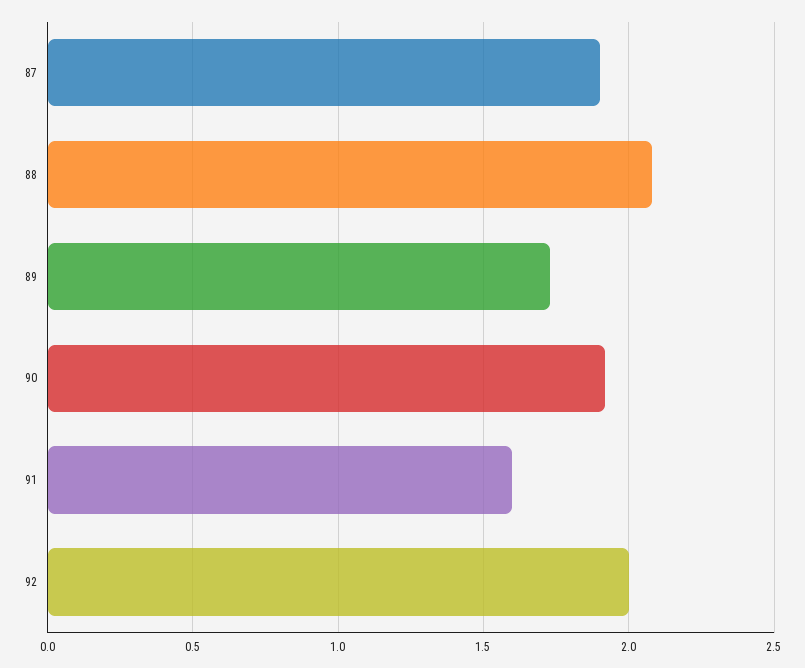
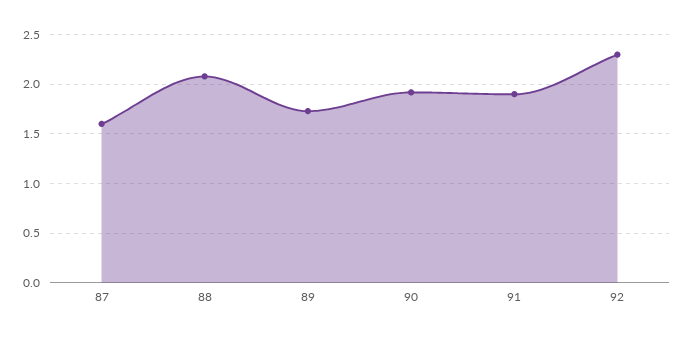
87: 1.9 -> 1.6
91: 1.6 -> 1.9
92: 2 -> 2.3

